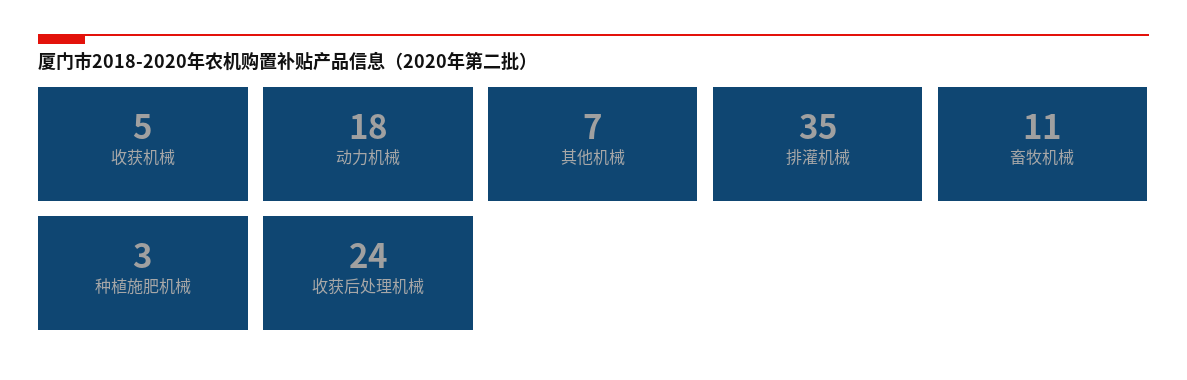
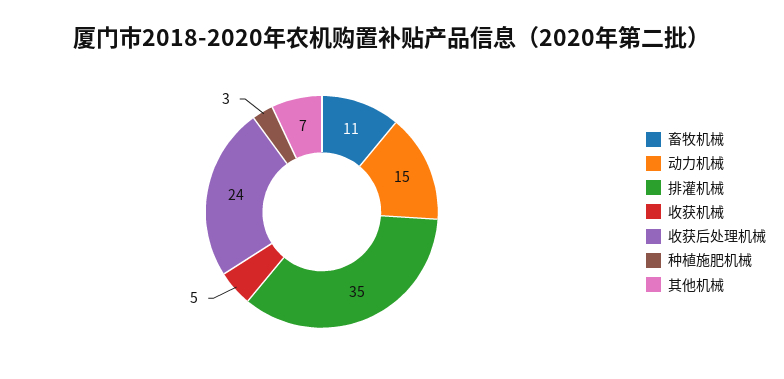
动力机械: 18 -> 15

